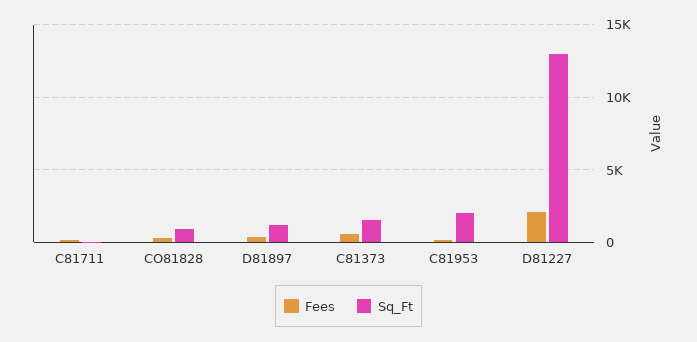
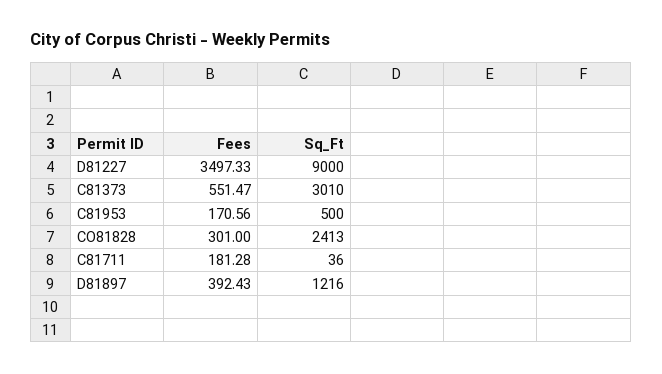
Sq_Ft, CO81828: 1000 -> 2413
Sq_Ft, C81373: 1500 -> 3010
Sq_Ft, C81953: 2000 -> 500
Fees, D81227: 2000 -> 3497.33
Sq_Ft, D81227: 13000 -> 9000

